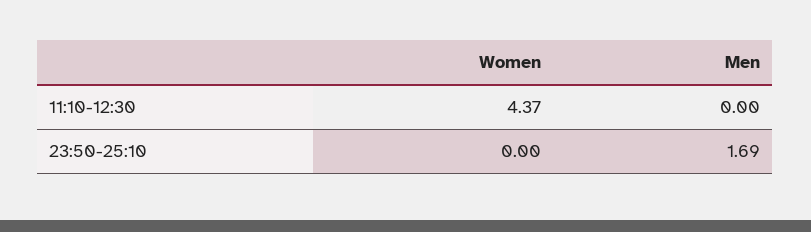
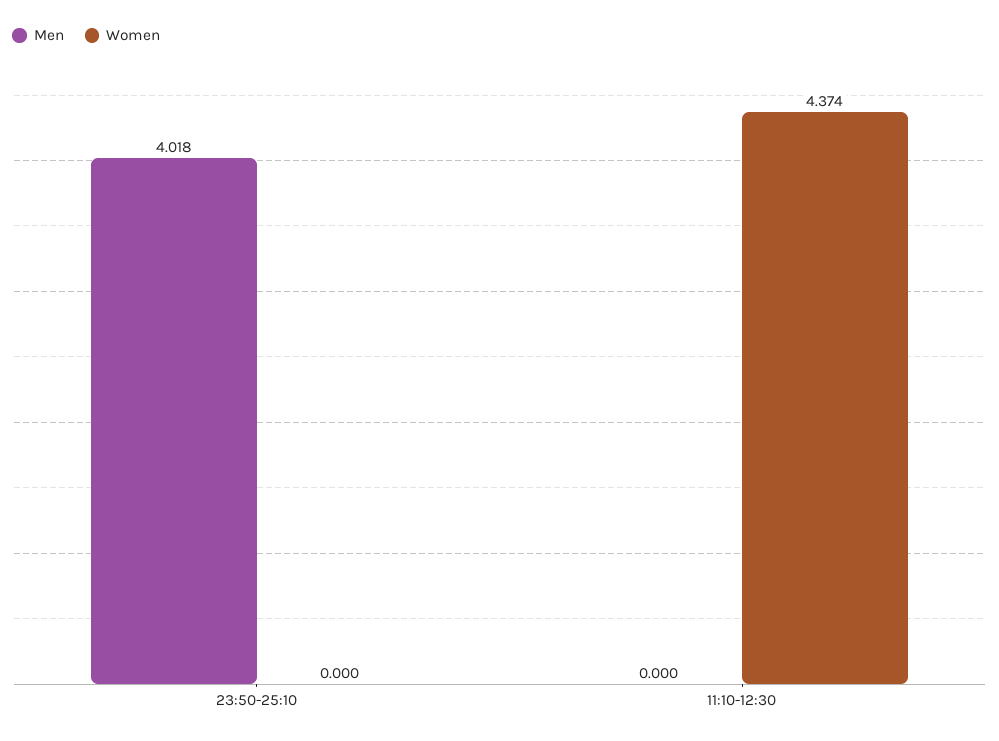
Men, 23:50-25:10: 1.69 -> 4.018

